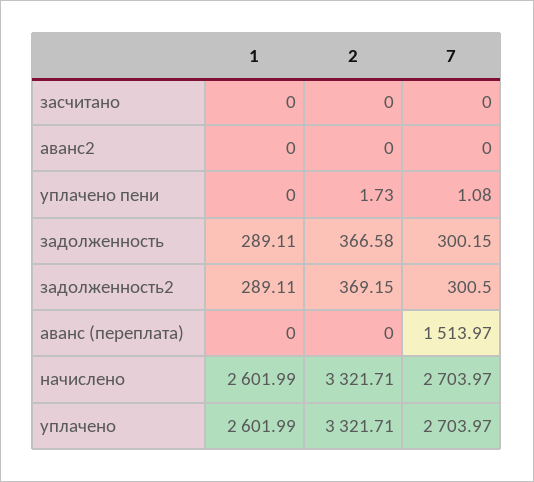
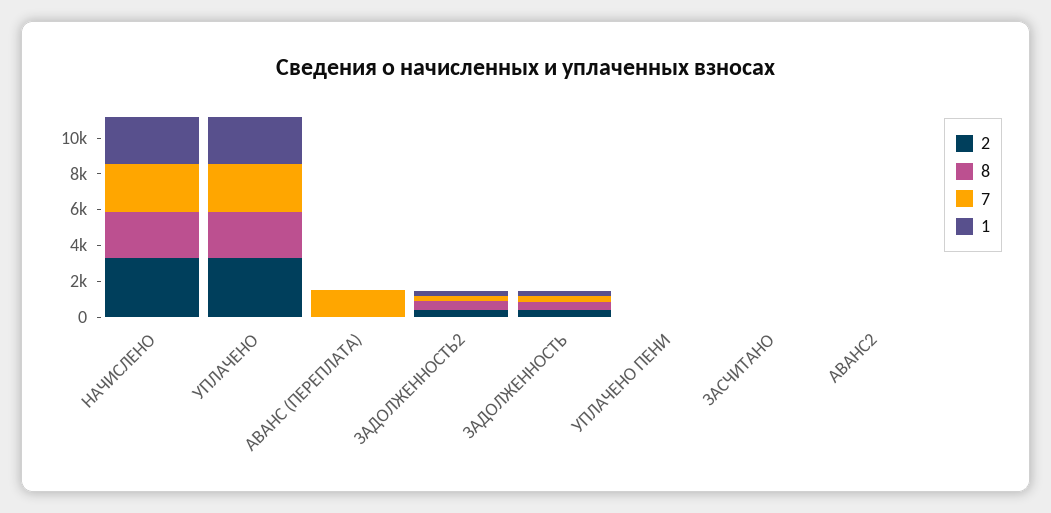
8, начислено: none -> 2500
8, уплачено: none -> 2500
8, аванс (переплата): none -> 0
8, задолженность2: none -> 500
8, задолженность: none -> 500
8, уплачено пени: none -> 0
8, засчитано: none -> 0
8, аванс2: none -> 0

